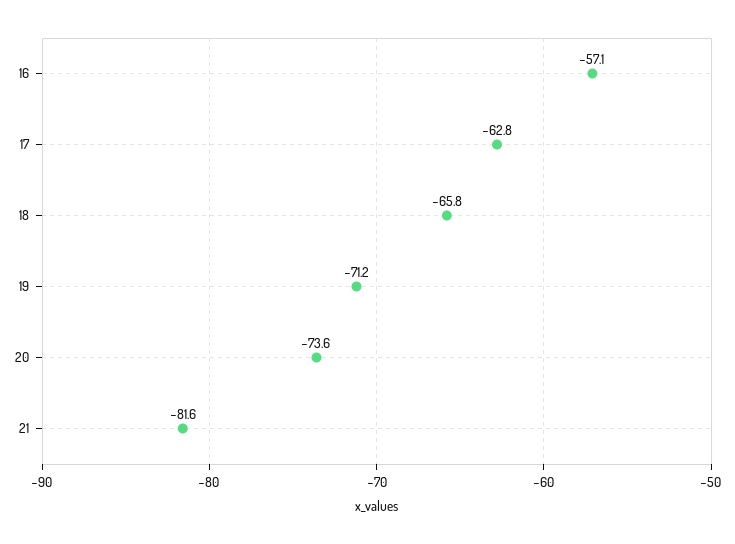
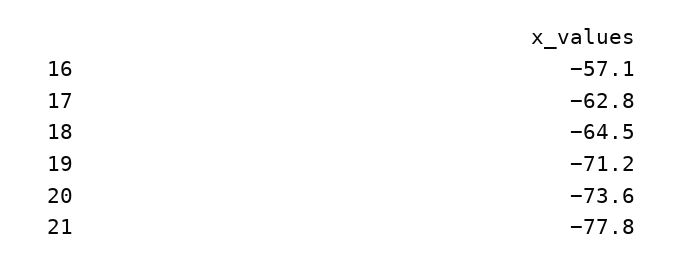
18: -65.8 -> -64.5
21: -81.6 -> -77.8

